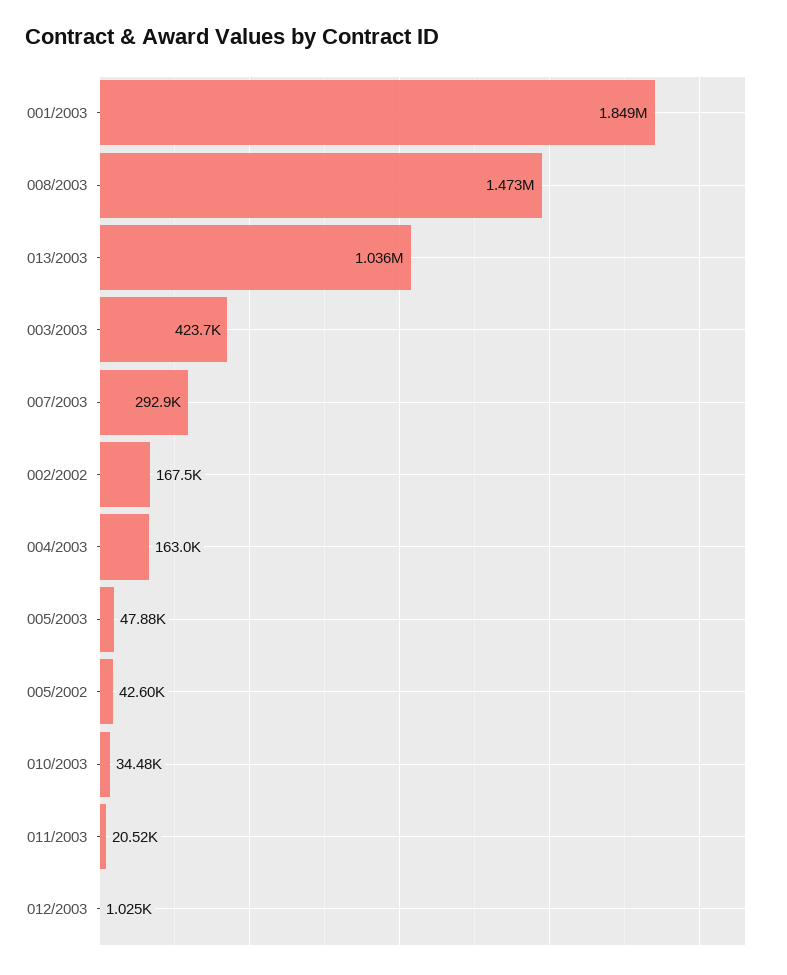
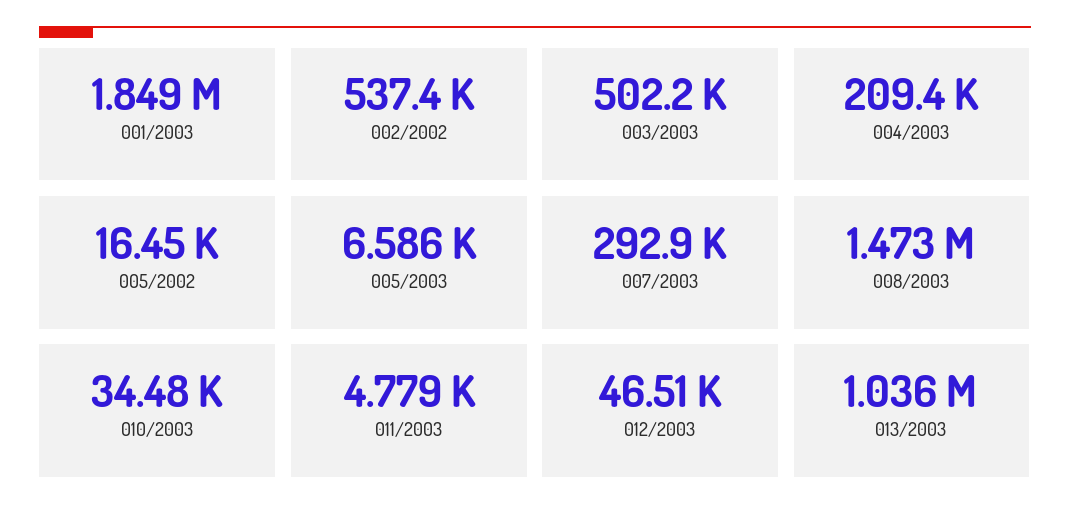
003/2003: 423700 -> 502200
002/2002: 167500 -> 537400
004/2003: 163000 -> 209400
005/2003: 47880 -> 6586
005/2002: 42600 -> 16450
011/2003: 20520 -> 4779
012/2003: 1025 -> 46510

